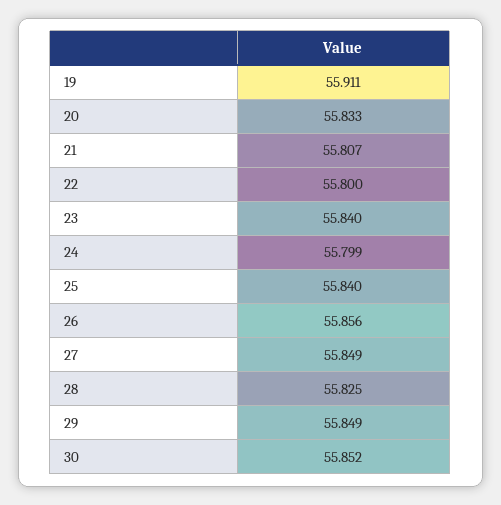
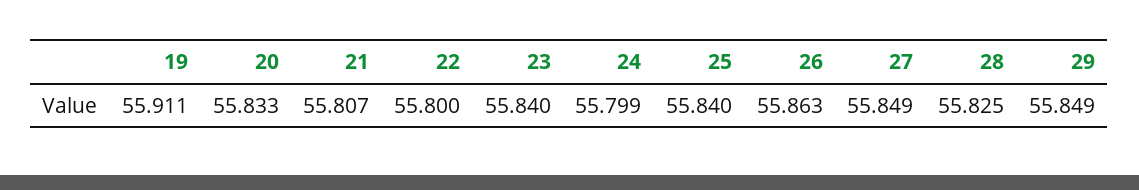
26: 55.856 -> 55.863
30: 55.852 -> none

